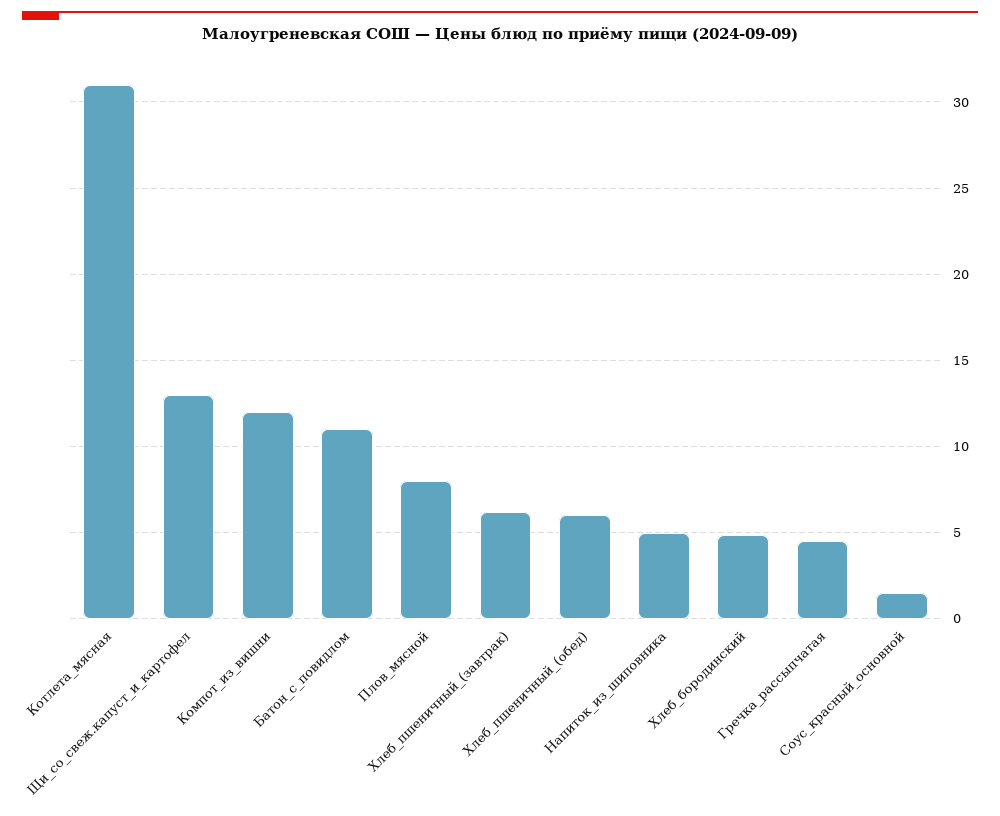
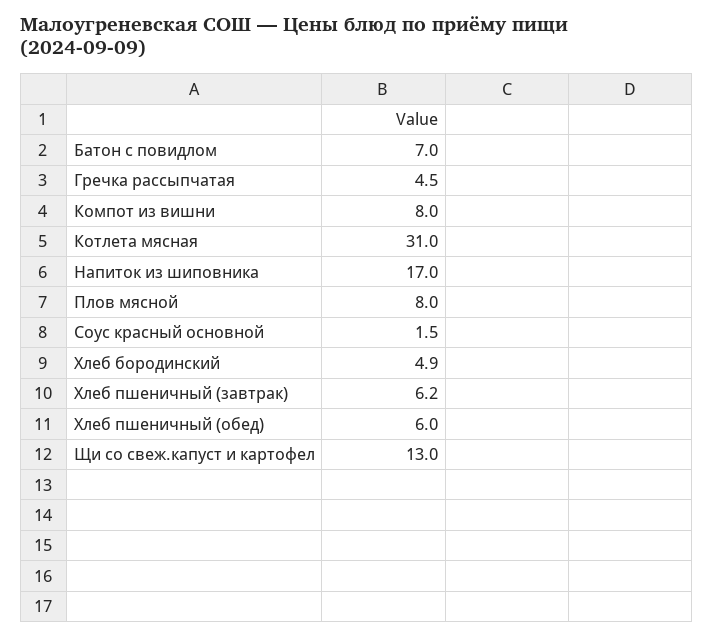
Компот_из_вишни: 12 -> 8
Батон_с_повидлом: 11 -> 7
Напиток_из_шиповника: 5 -> 17

